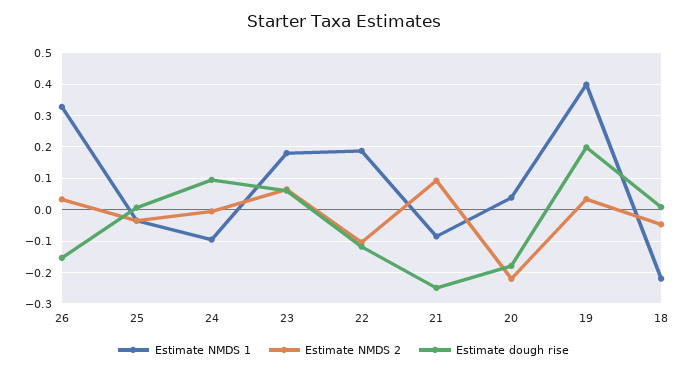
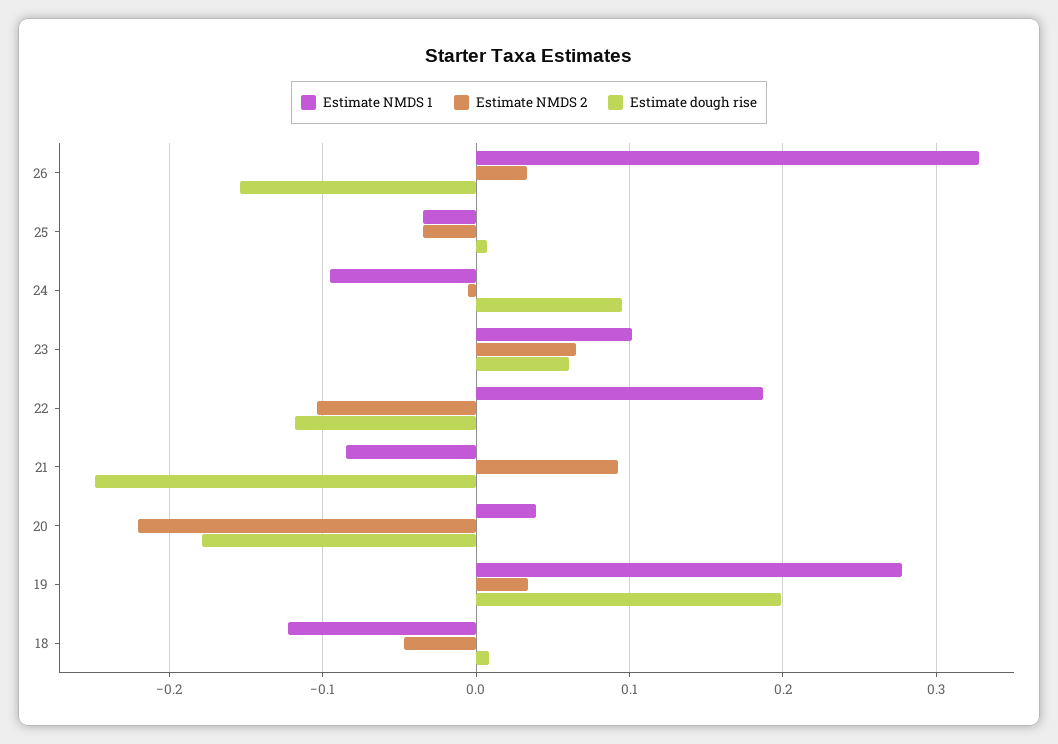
Estimate NMDS 1, 23: 0.18 -> 0.1
Estimate NMDS 1, 19: 0.4 -> 0.28
Estimate NMDS 1, 18: -0.22 -> -0.12

